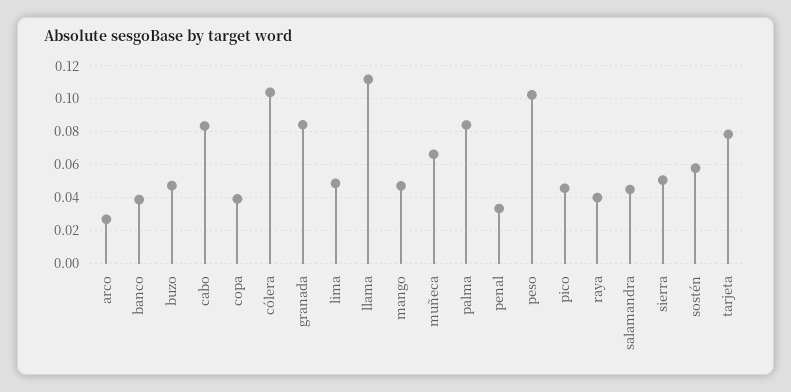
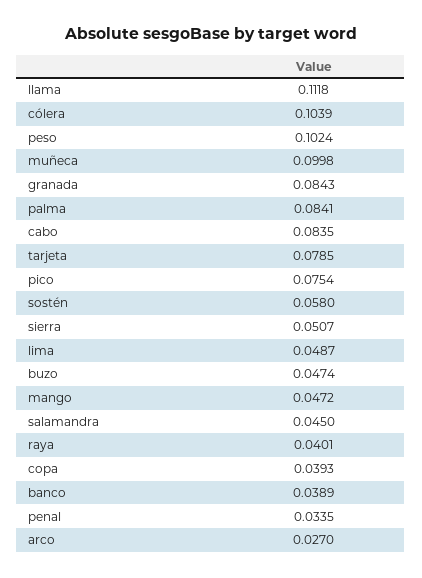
muñeca: 0.065 -> 0.0998
pico: 0.045 -> 0.0754

